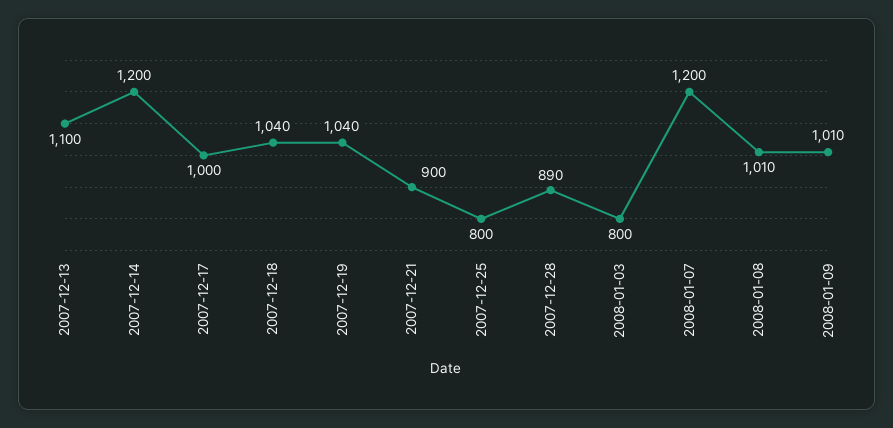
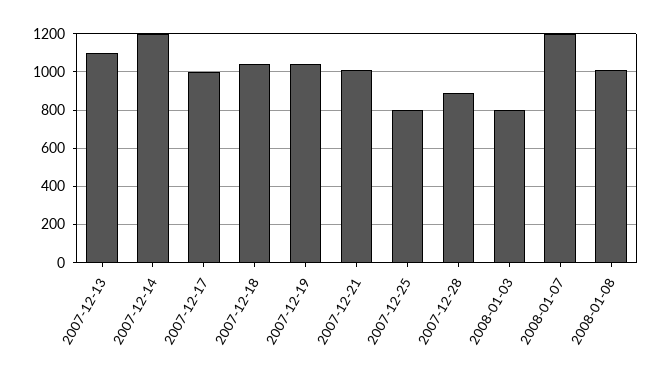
2007-12-21: 900 -> 1000
2008-01-09: 1010 -> none

